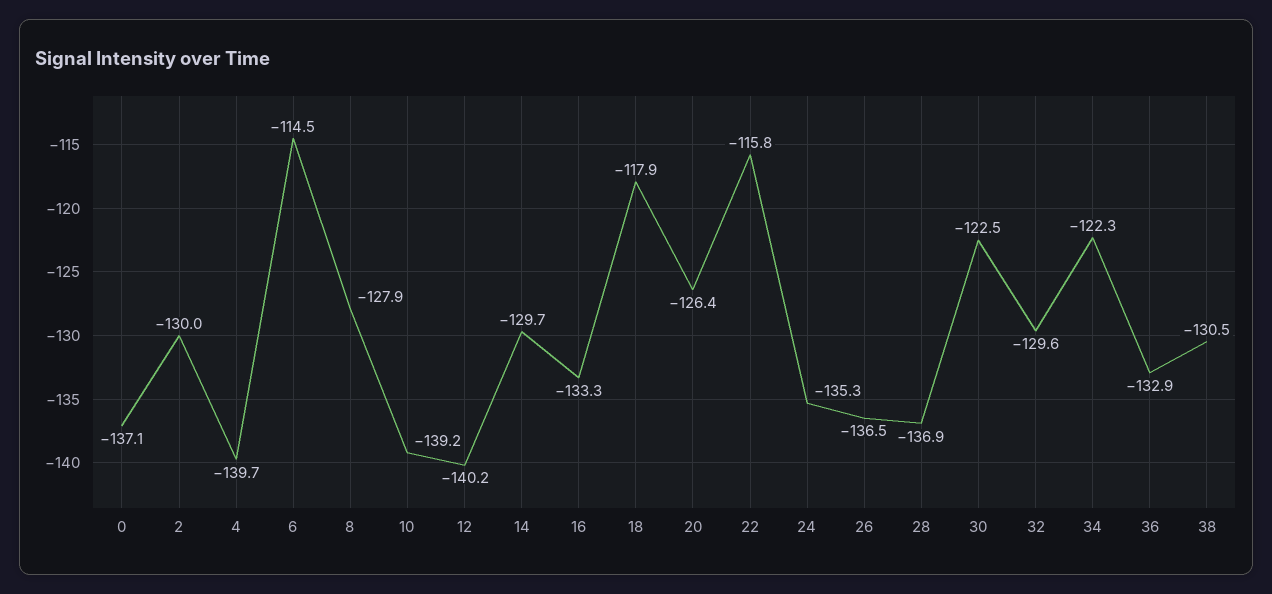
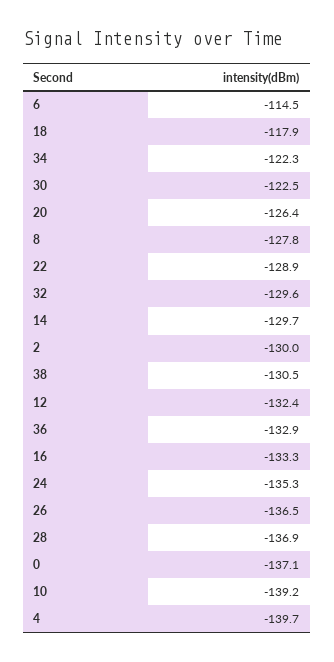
8: -127.9 -> -127.8
12: -140.2 -> -132.4
22: -115.8 -> -128.9

